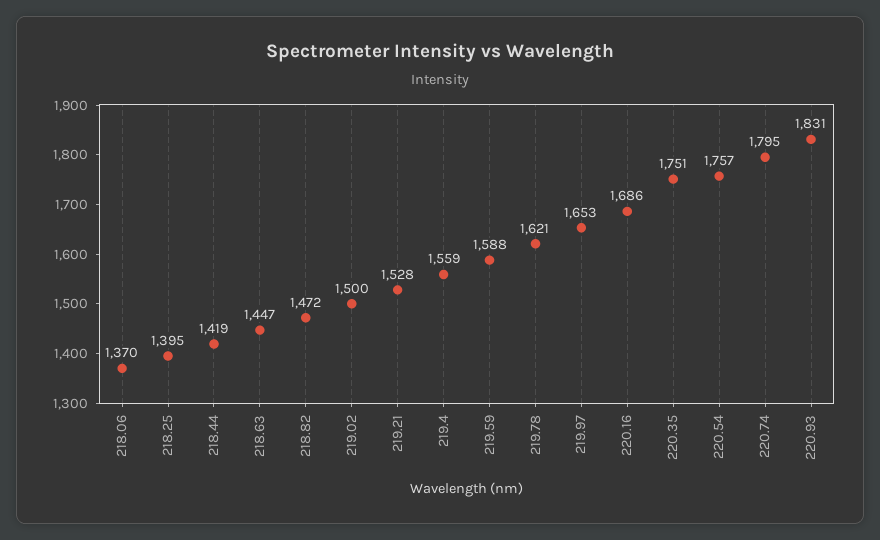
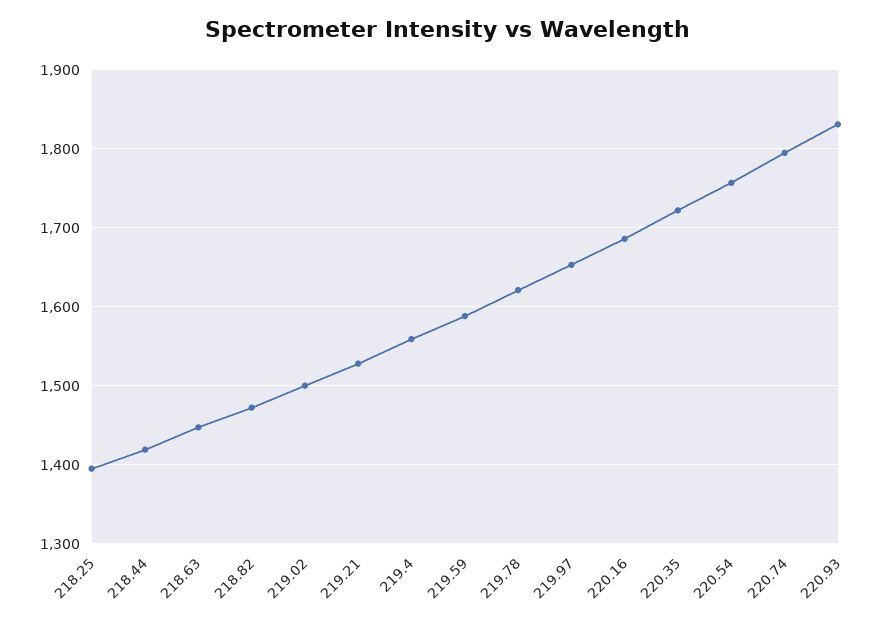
218.06: 1370 -> none
220.35: 1751 -> 1720

